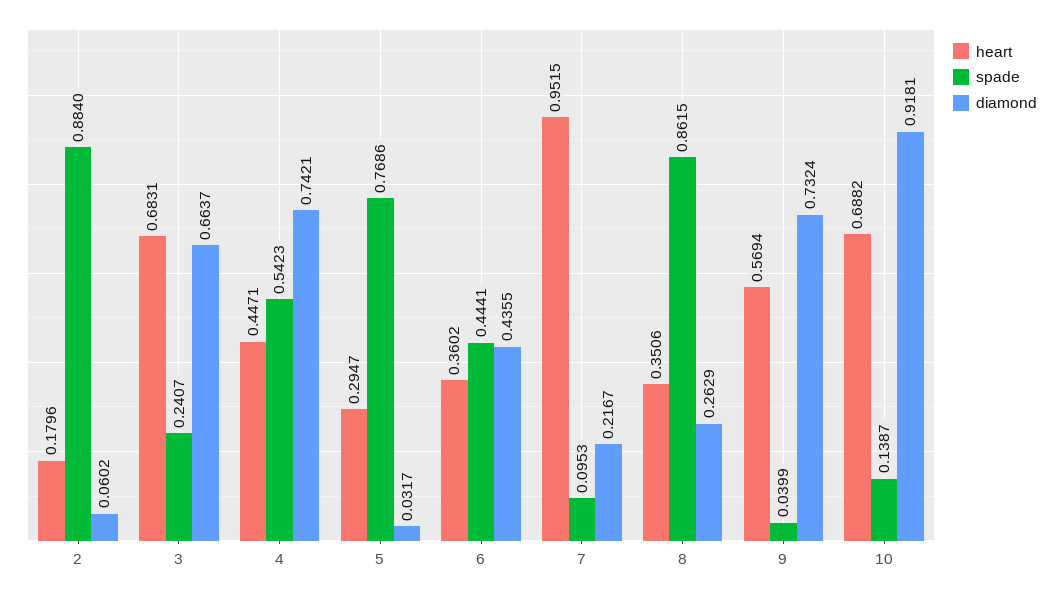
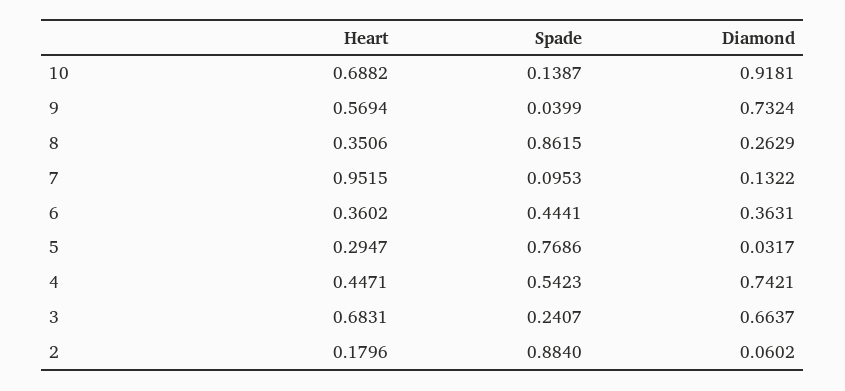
diamond, 6: 0.4355 -> 0.3631
diamond, 7: 0.2167 -> 0.1322

